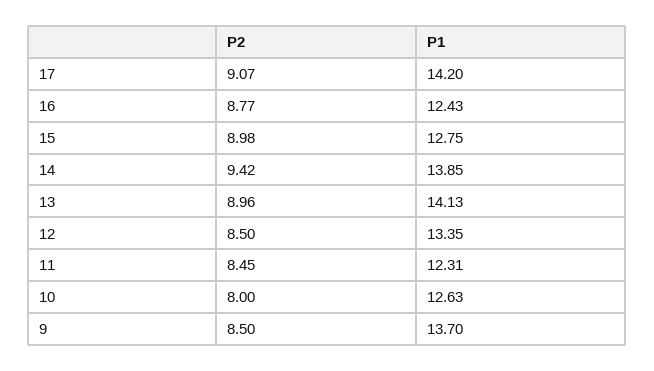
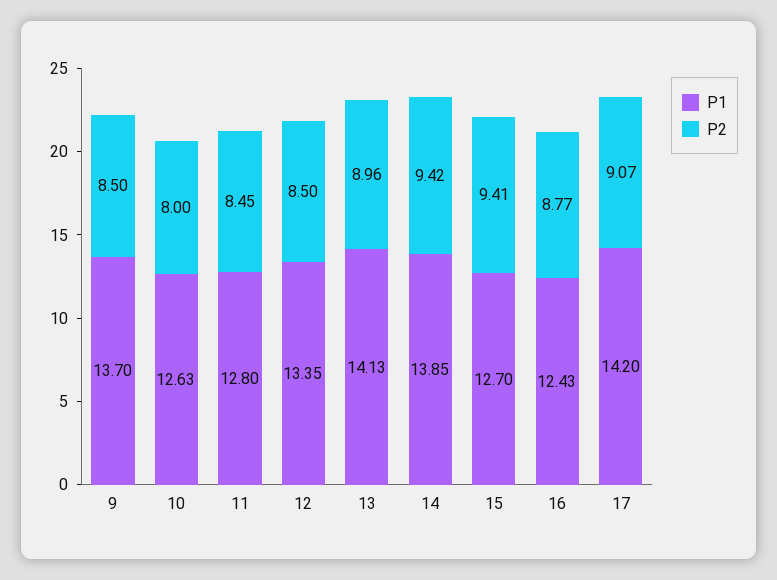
P2, 15: 8.98 -> 9.41
P1, 15: 12.75 -> 12.7
P1, 11: 12.31 -> 12.8

